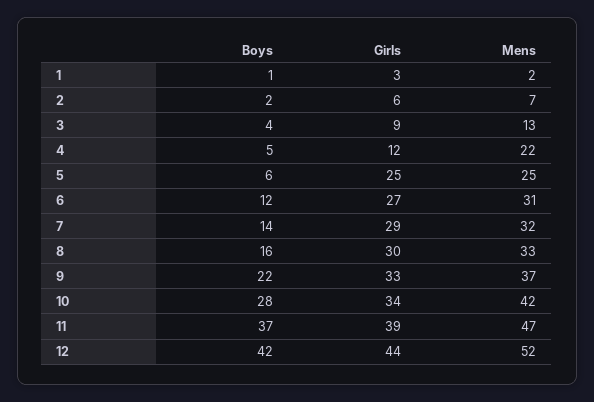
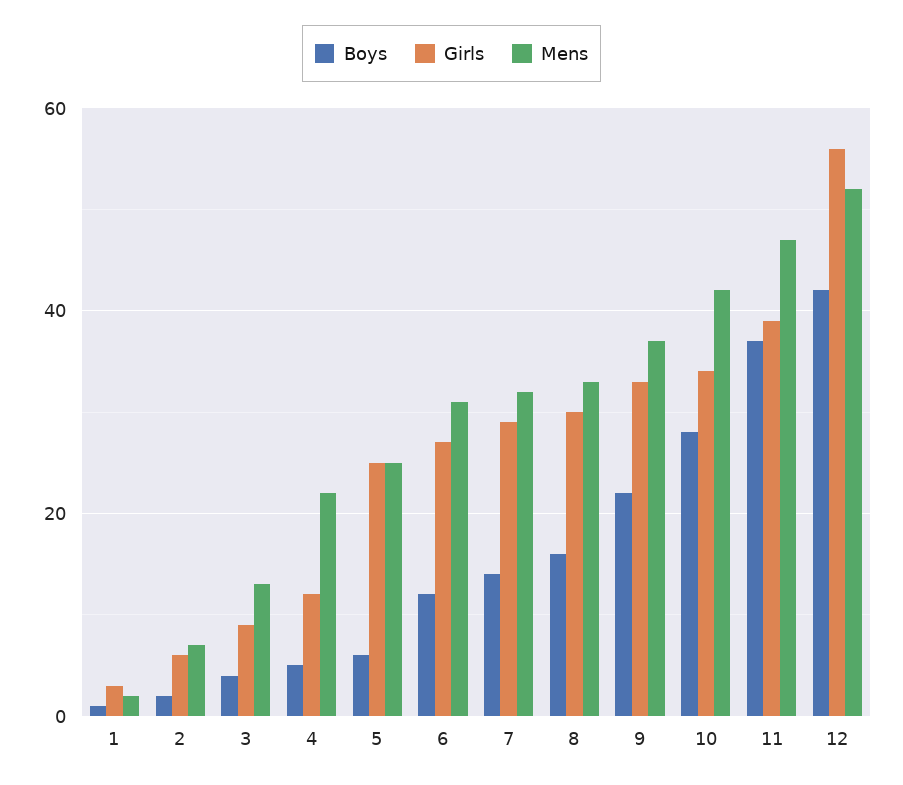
Girls, 12: 44 -> 55

